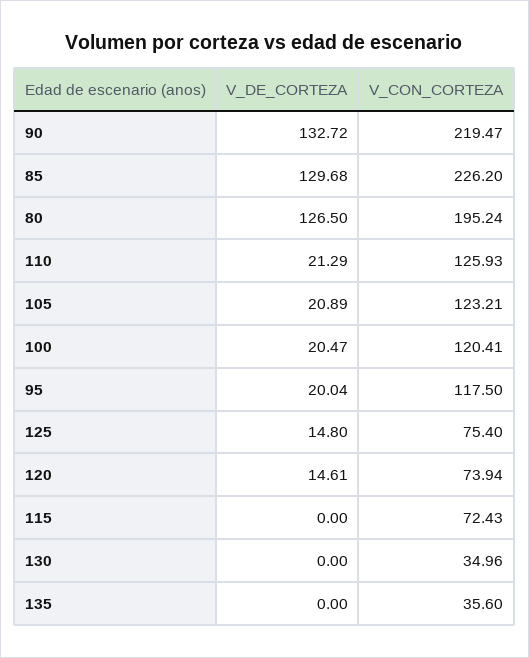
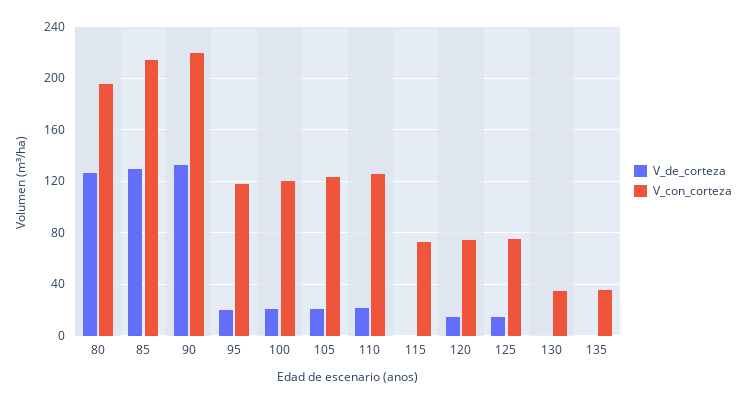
V_CON_CORTEZA, 85: 226.2 -> 215

